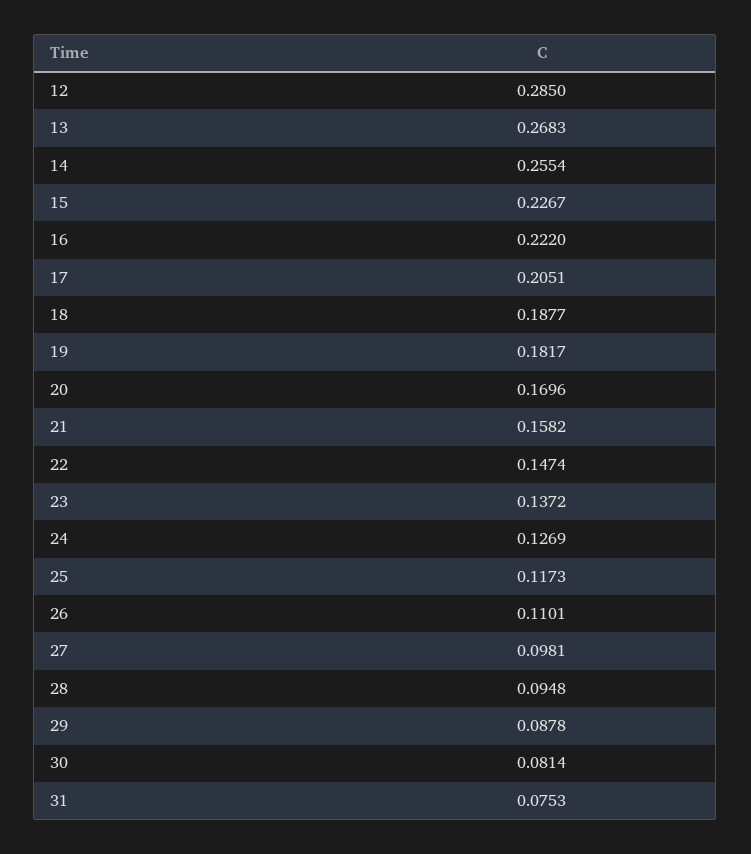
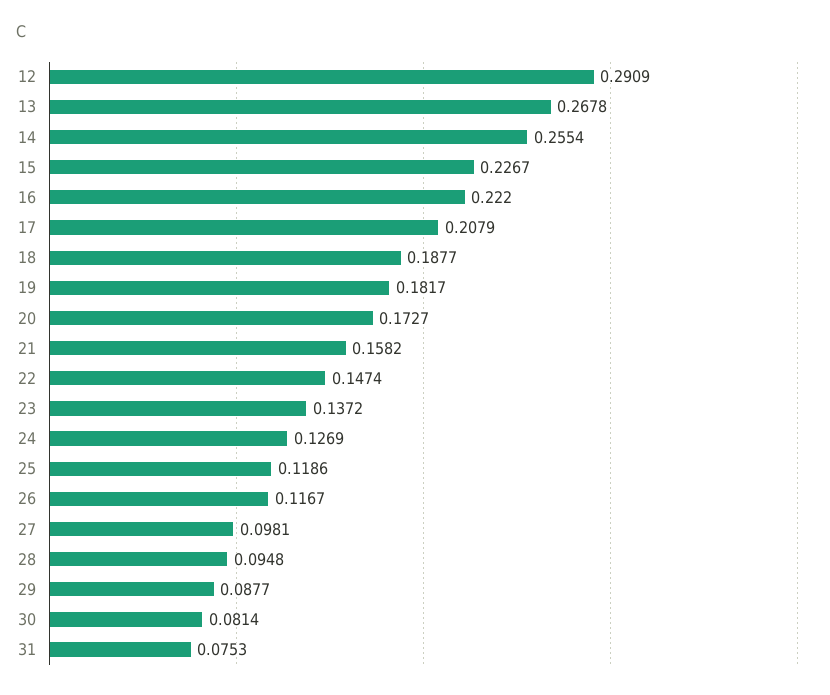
12: 0.285 -> 0.2909
13: 0.2683 -> 0.2678
17: 0.2051 -> 0.2079
20: 0.1696 -> 0.1727
25: 0.1173 -> 0.1186
26: 0.1101 -> 0.1167
29: 0.0878 -> 0.0877

